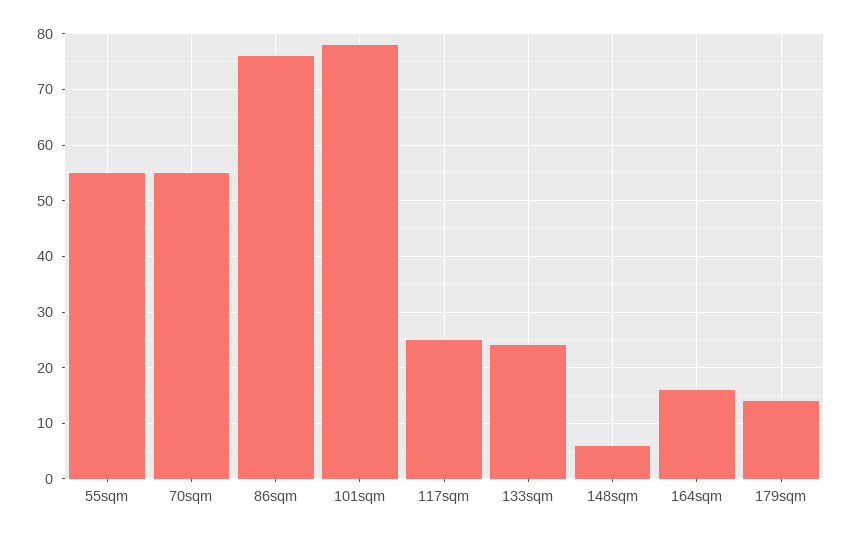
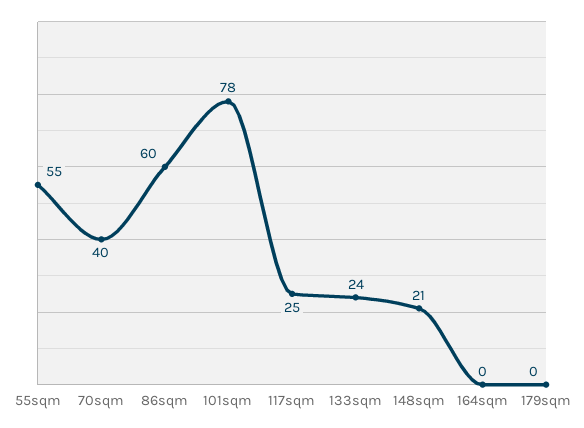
70sqm: 55 -> 40
86sqm: 75 -> 60
148sqm: 5 -> 21
164sqm: 15 -> 0
179sqm: 15 -> 0

